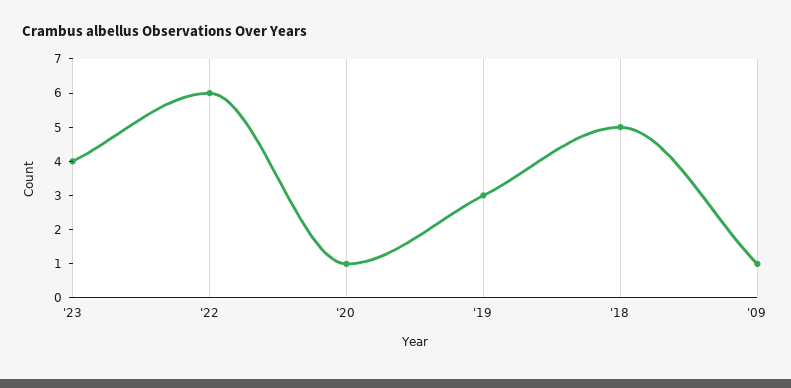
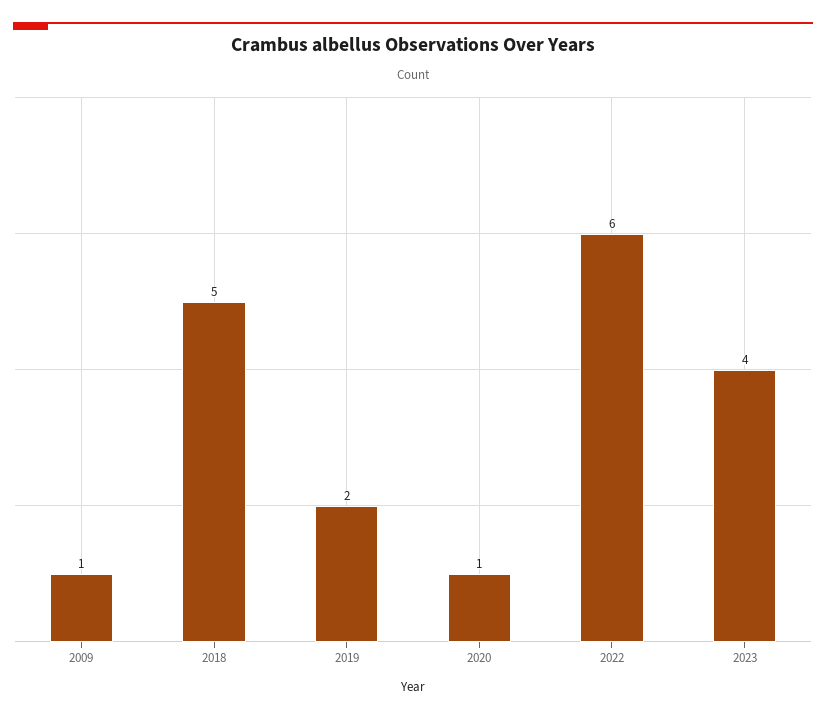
'19: 3 -> 2

